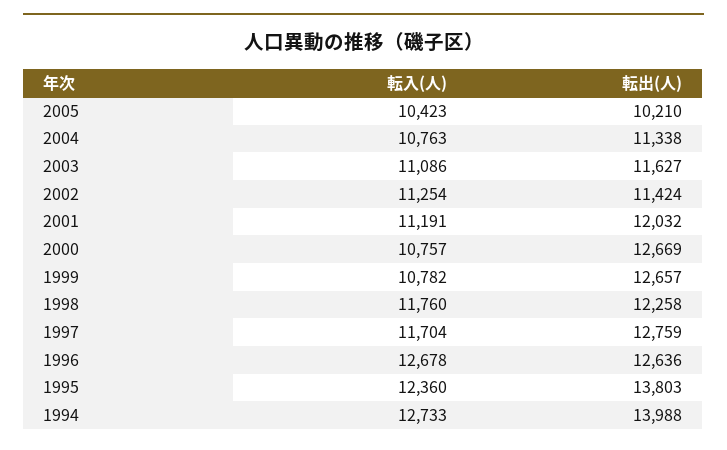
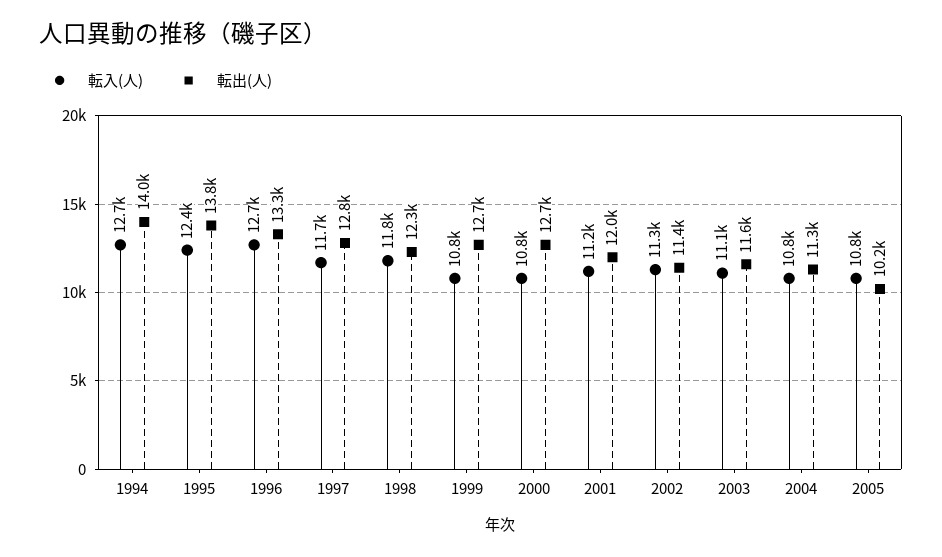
転入(人), 2005: 10423 -> 10800
転出(人), 1996: 12636 -> 13300

